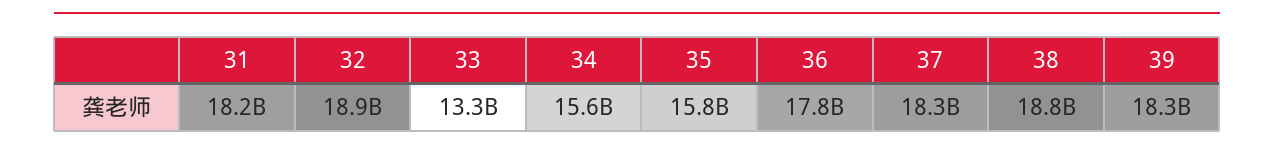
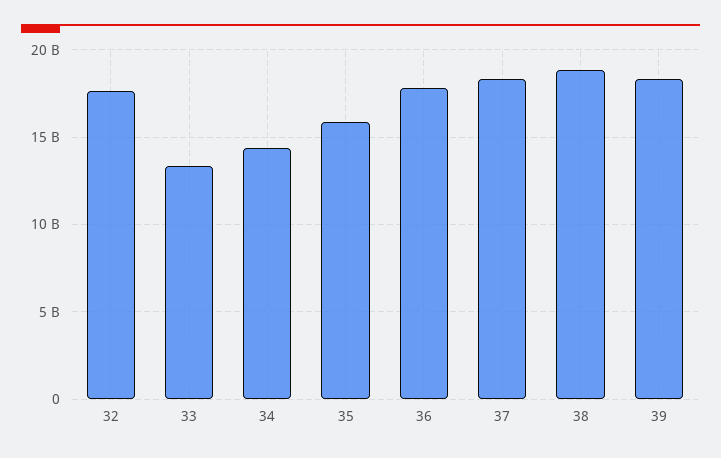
31: 18200000000 -> none
32: 18900000000 -> 17500000000
34: 15600000000 -> 14500000000

